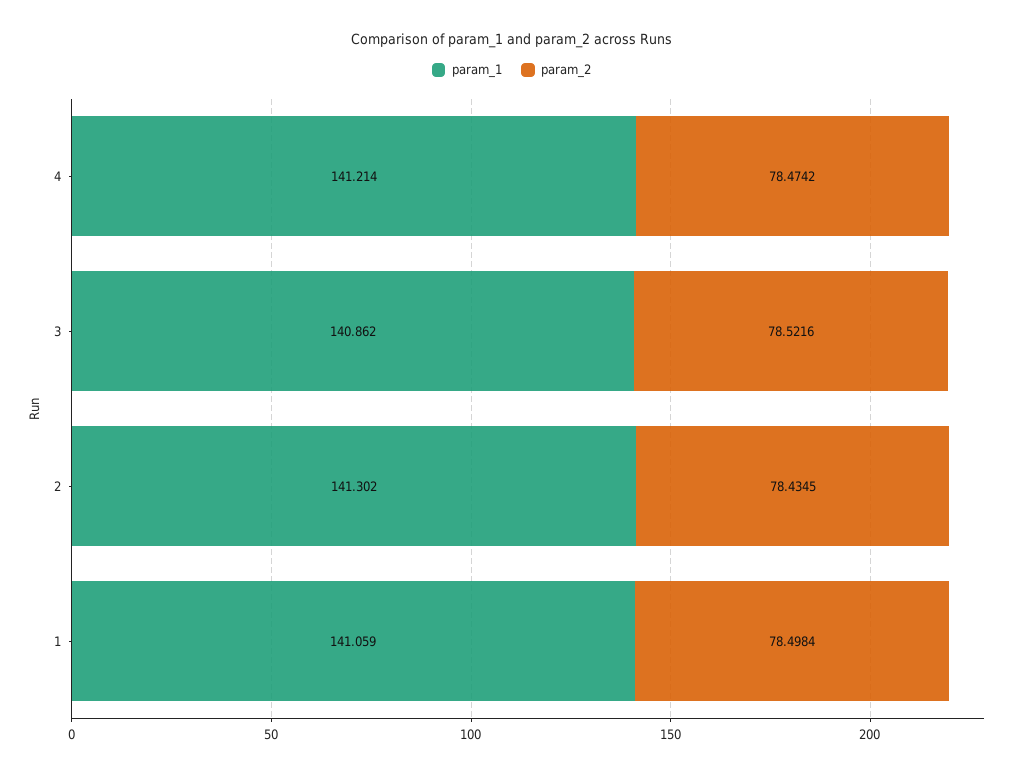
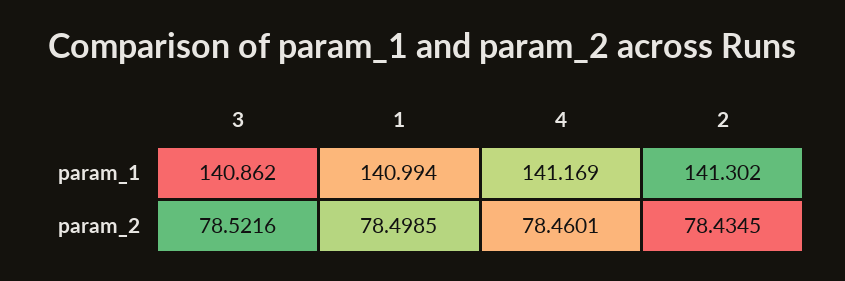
param_1, 4: 141.214 -> 141.169
param_2, 4: 78.4742 -> 78.4601
param_1, 1: 141.059 -> 140.994
param_2, 1: 78.4984 -> 78.4985

